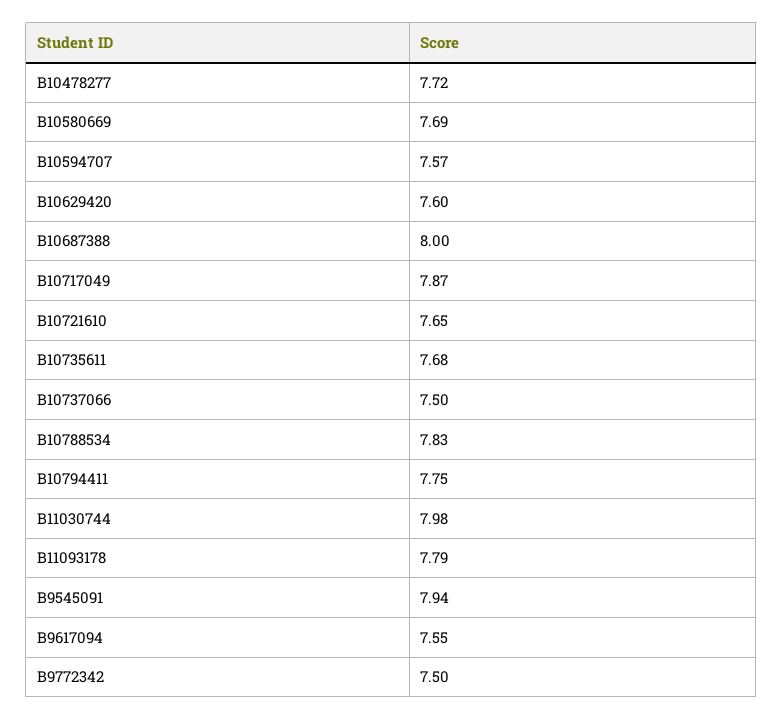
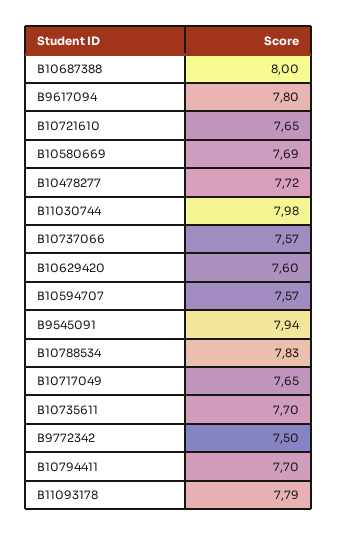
B10717049: 7.87 -> 7.65
B10735611: 7.68 -> 7.7
B10737066: 7.5 -> 7.57
B10794411: 7.75 -> 7.7
B9617094: 7.55 -> 7.8

